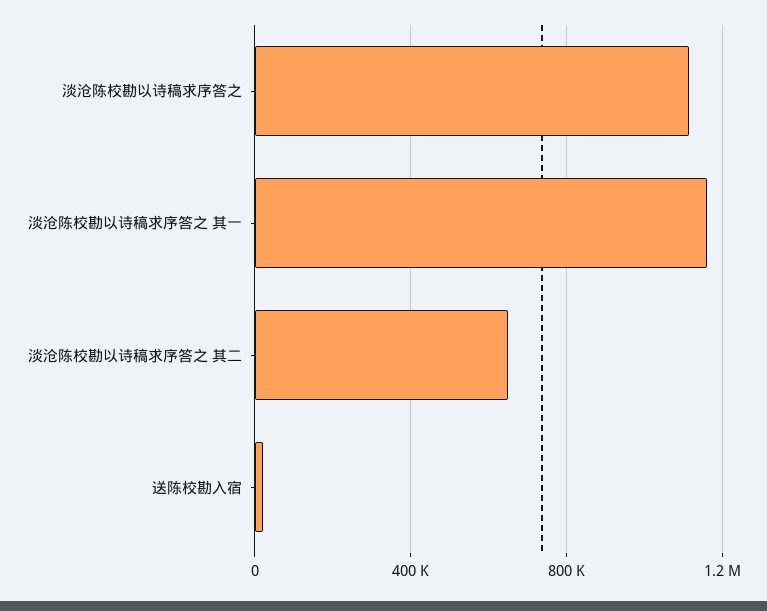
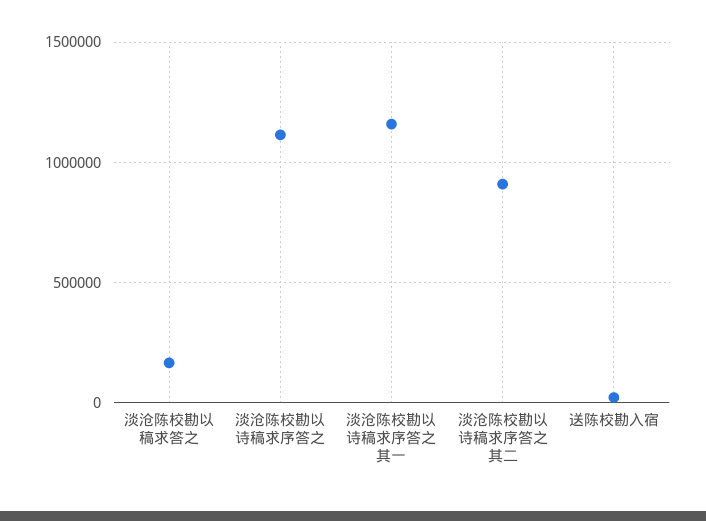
淡沧陈校勘以诗稿求序答之 其二: 650000 -> 900000
淡沧陈校勘以稿求答之: none -> 150000

